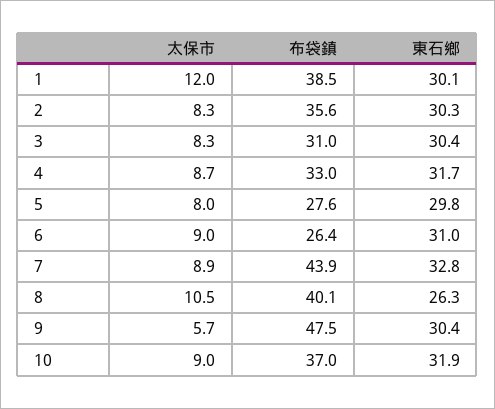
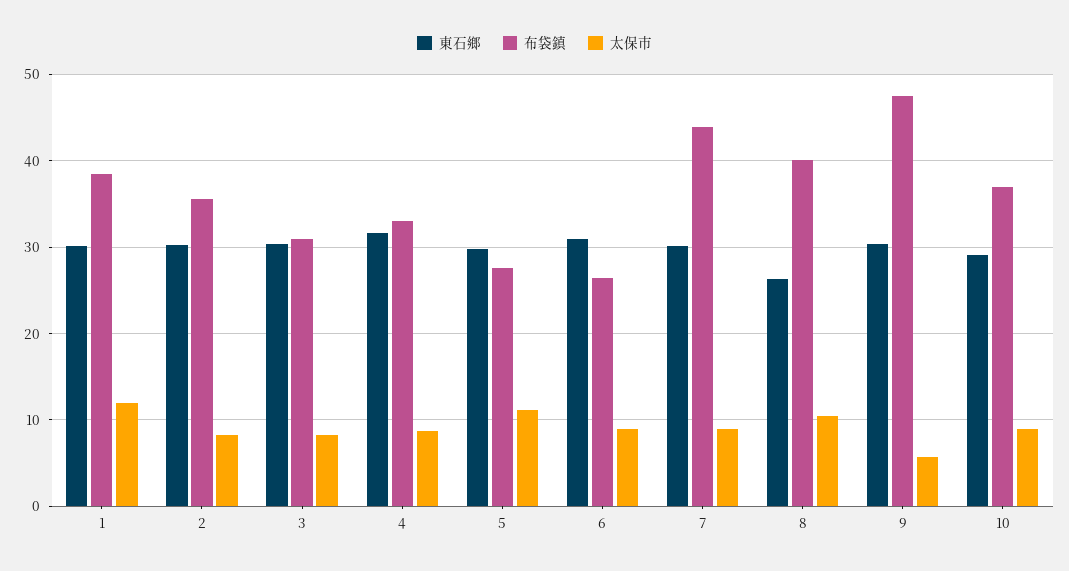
太保市, 5: 8 -> 11
東石鄉, 7: 32.8 -> 30
東石鄉, 10: 31.9 -> 29

